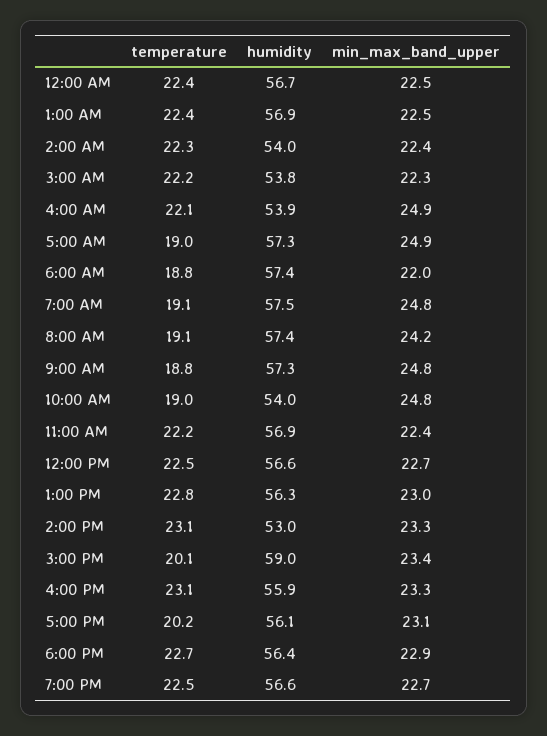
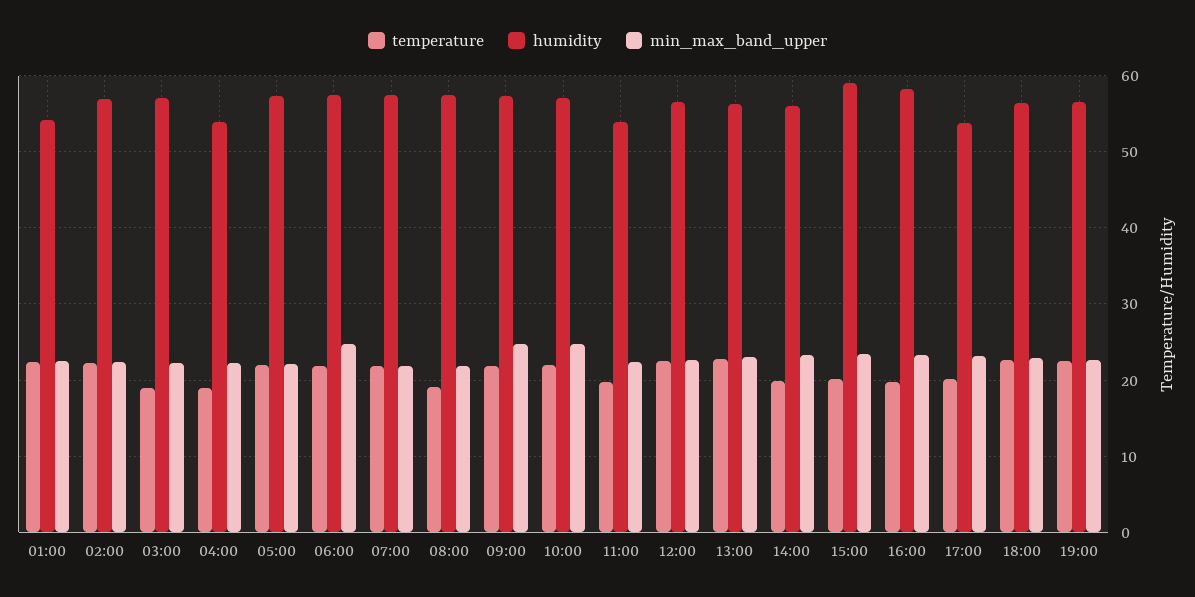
temperature, 12:00 AM: 22.4 -> none
humidity, 12:00 AM: 56.7 -> none
min_max_band_upper, 12:00 AM: 22.5 -> none
humidity, 1:00 AM: 56.9 -> 54
humidity, 2:00 AM: 54 -> 57
temperature, 3:00 AM: 22.2 -> 19
humidity, 3:00 AM: 53.8 -> 57
temperature, 4:00 AM: 22.1 -> 19
min_max_band_upper, 4:00 AM: 24.9 -> 22
temperature, 5:00 AM: 19 -> 22
min_max_band_upper, 5:00 AM: 24.9 -> 22
temperature, 6:00 AM: 18.8 -> 22
min_max_band_upper, 6:00 AM: 22 -> 25
temperature, 7:00 AM: 19.1 -> 22
min_max_band_upper, 7:00 AM: 24.8 -> 22
min_max_band_upper, 8:00 AM: 24.2 -> 22
temperature, 9:00 AM: 18.8 -> 22
temperature, 10:00 AM: 19 -> 22
humidity, 10:00 AM: 54 -> 57
temperature, 11:00 AM: 22.2 -> 20
humidity, 11:00 AM: 56.9 -> 54
temperature, 2:00 PM: 23.1 -> 20
humidity, 2:00 PM: 53 -> 56
temperature, 4:00 PM: 23.1 -> 20
humidity, 4:00 PM: 55.9 -> 58
humidity, 5:00 PM: 56.1 -> 54

